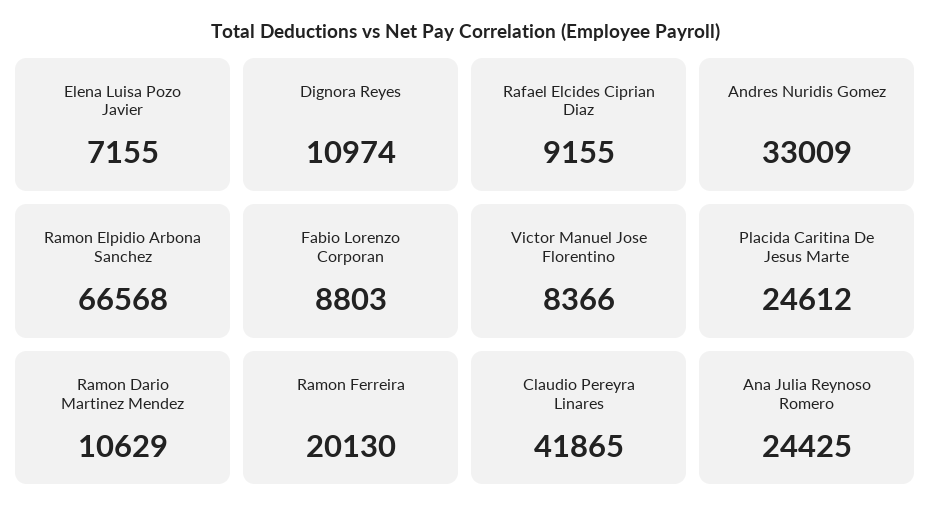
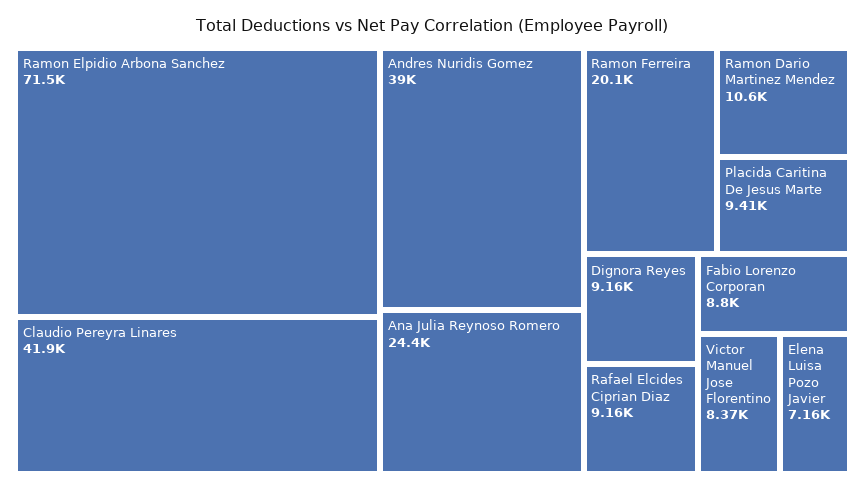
Dignora Reyes: 10974 -> 9160
Andres Nuridis Gomez: 33009 -> 39000
Ramon Elpidio Arbona Sanchez: 66568 -> 71500
Placida Caritina De Jesus Marte: 24612 -> 9410

